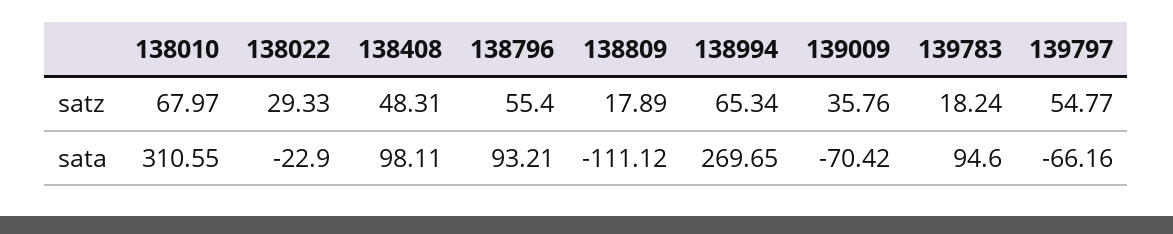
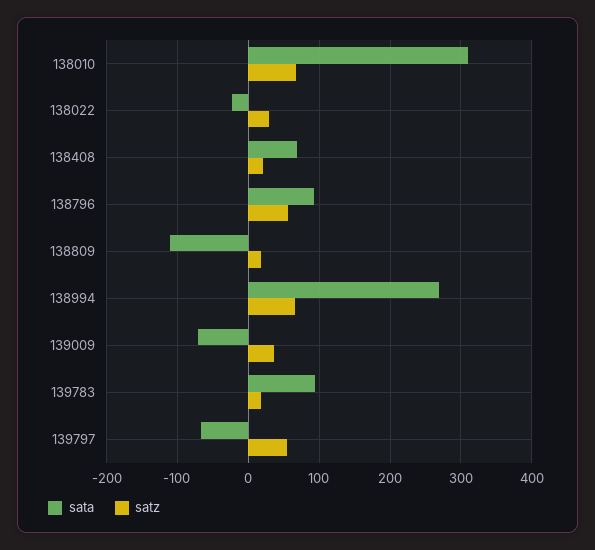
satz, 138408: 48.31 -> 20
sata, 138408: 98.11 -> 70

